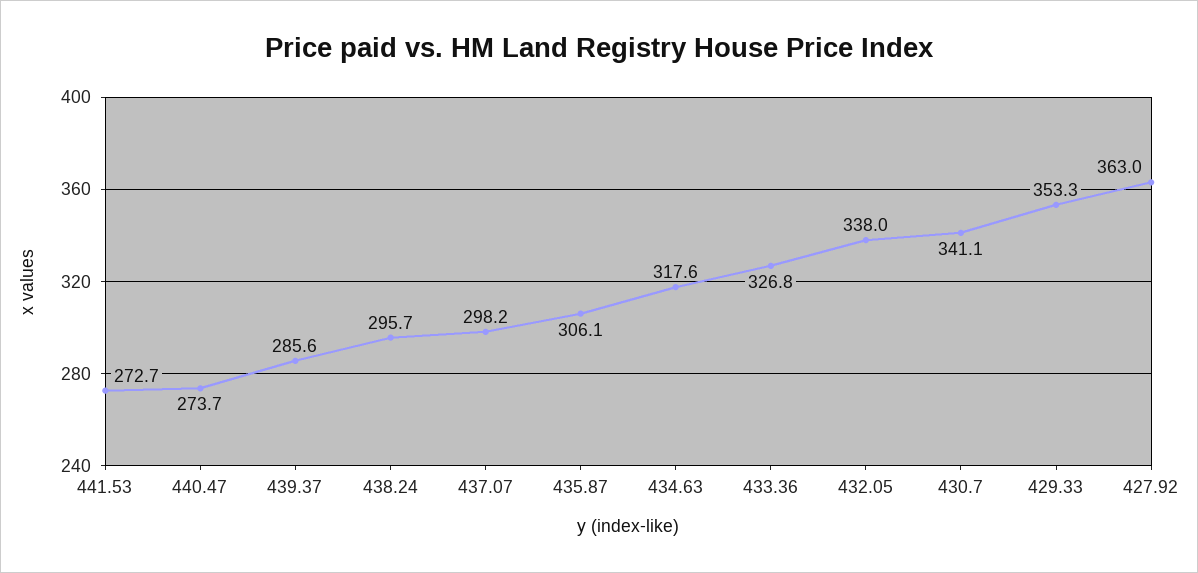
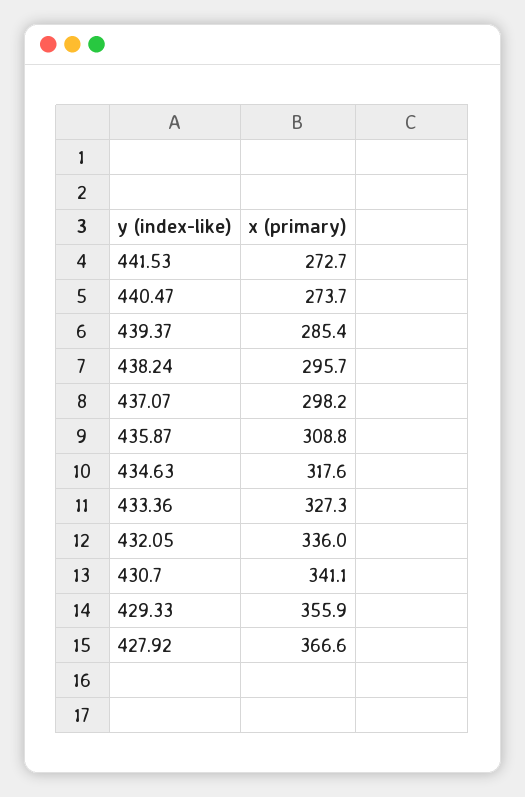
439.37: 285.6 -> 285.4
435.87: 306.1 -> 308.8
433.36: 326.8 -> 327.3
432.05: 338 -> 336
429.33: 353.3 -> 355.9
427.92: 363 -> 366.6

